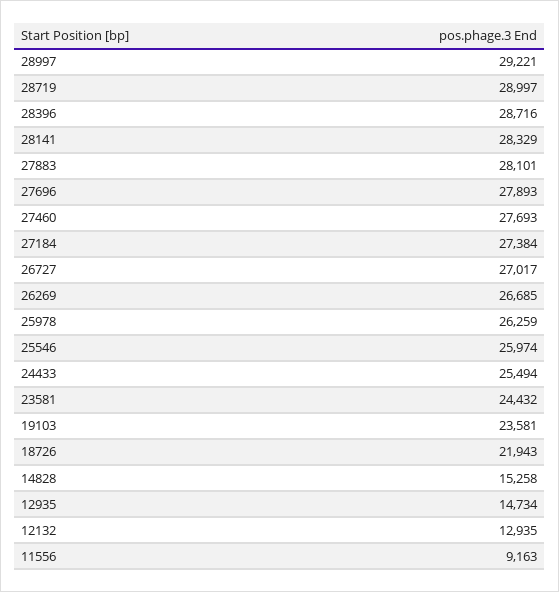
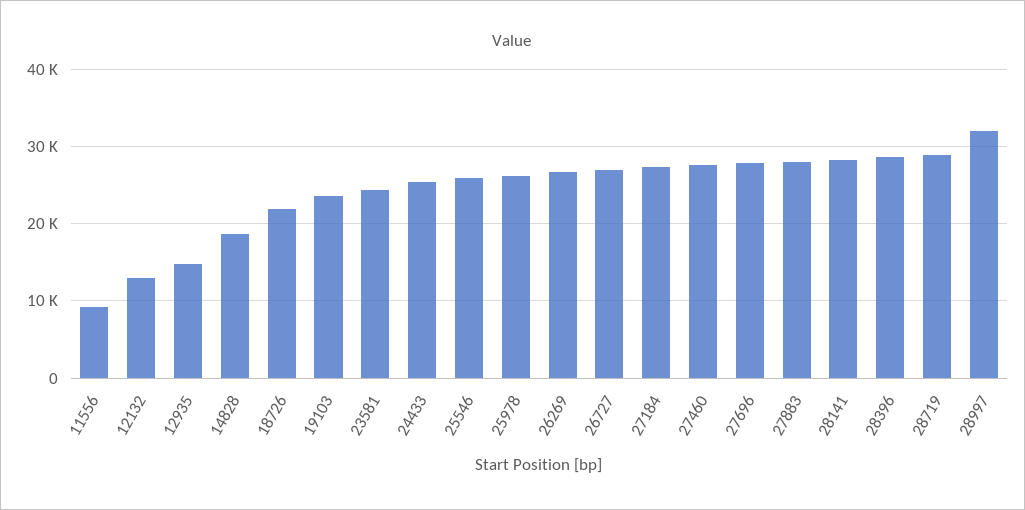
28997: 29221 -> 32000
14828: 15258 -> 19000

